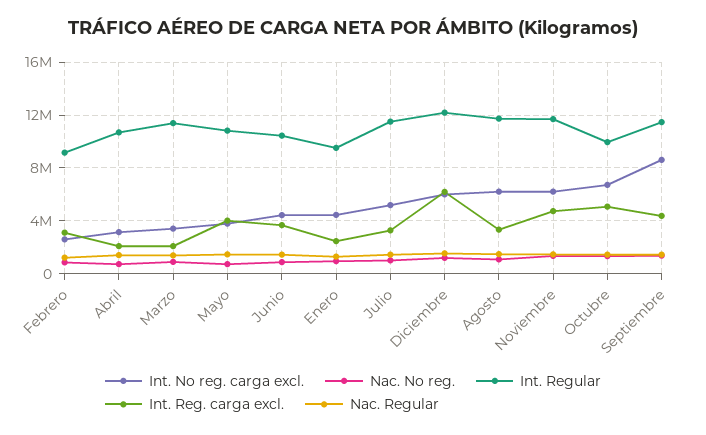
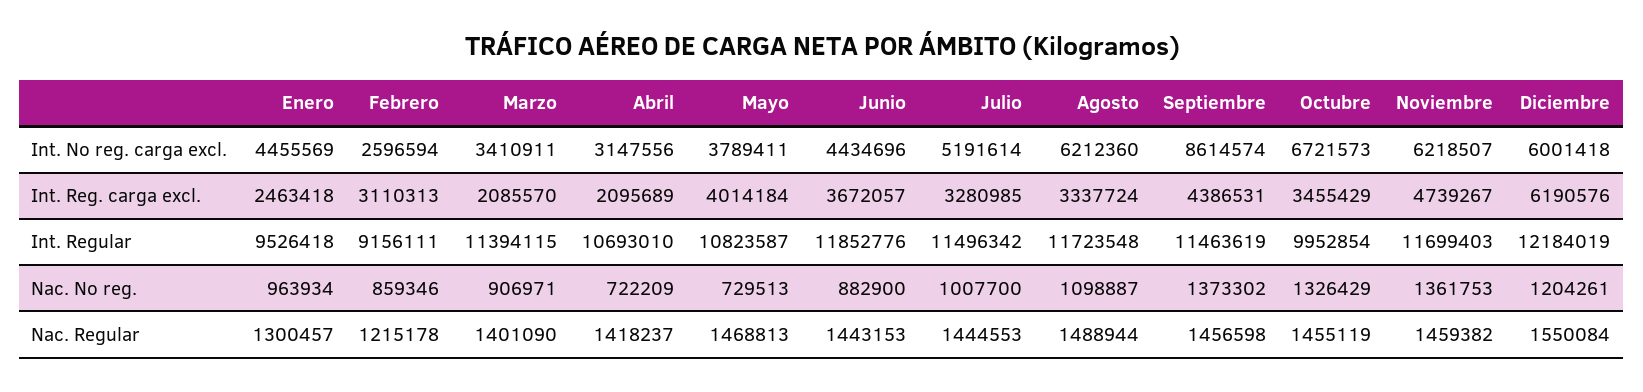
Int. Regular, Junio: 10500000 -> 11852776
Int. Reg. carga excl., Octubre: 5000000 -> 3455429

